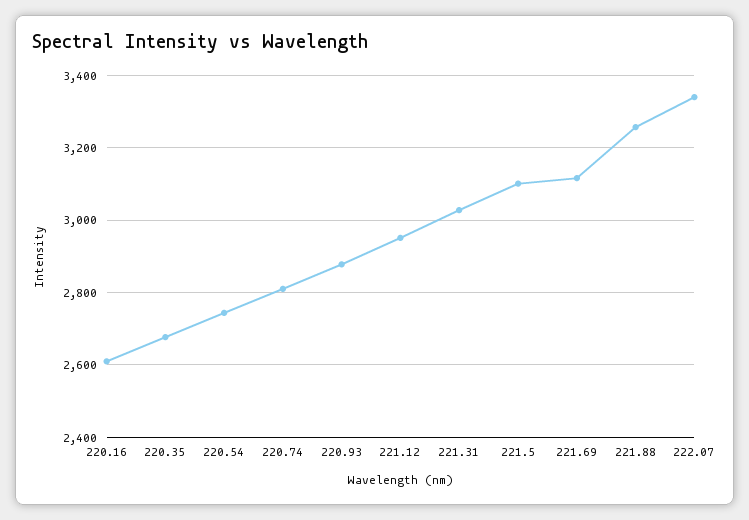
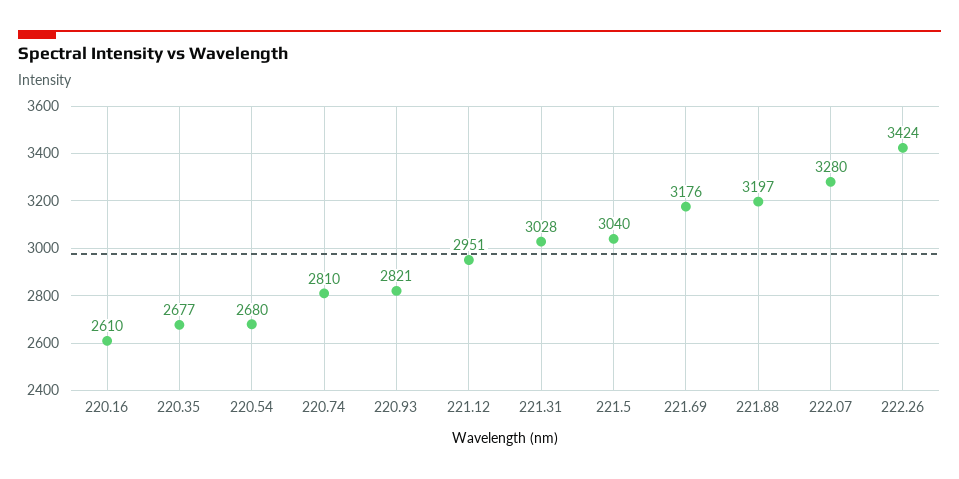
220.54: 2740 -> 2680
220.93: 2880 -> 2821
221.5: 3100 -> 3040
221.69: 3120 -> 3176
221.88: 3260 -> 3197
222.07: 3340 -> 3280
222.26: none -> 3424

